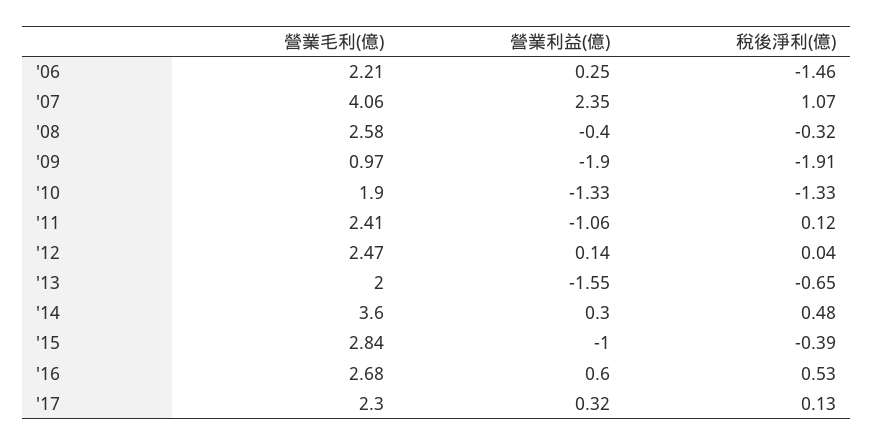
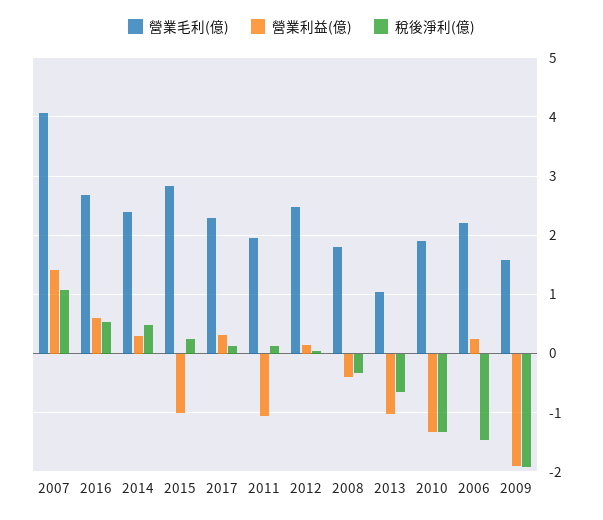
營業利益(億), '07: 2.35 -> 1.4
營業毛利(億), '08: 2.58 -> 1.8
營業毛利(億), '09: 0.97 -> 1.6
營業毛利(億), '11: 2.41 -> 2
營業毛利(億), '13: 2 -> 1
營業利益(億), '13: -1.55 -> -1
營業毛利(億), '14: 3.6 -> 2.4
稅後淨利(億), '15: -0.39 -> 0.2

